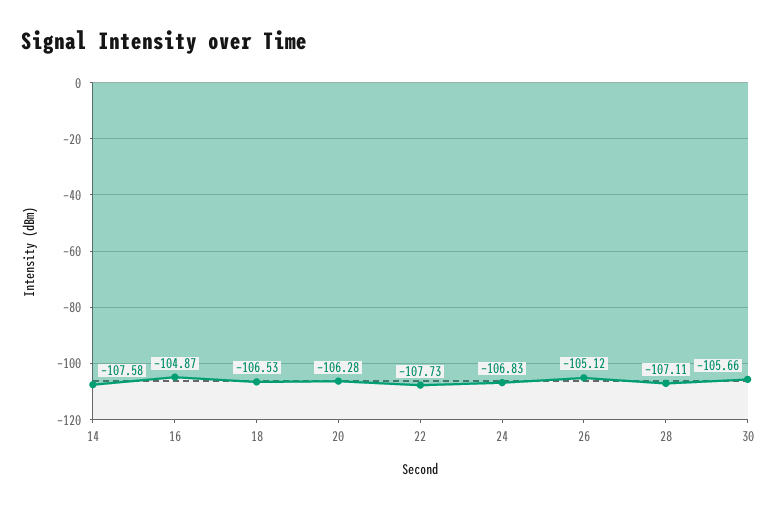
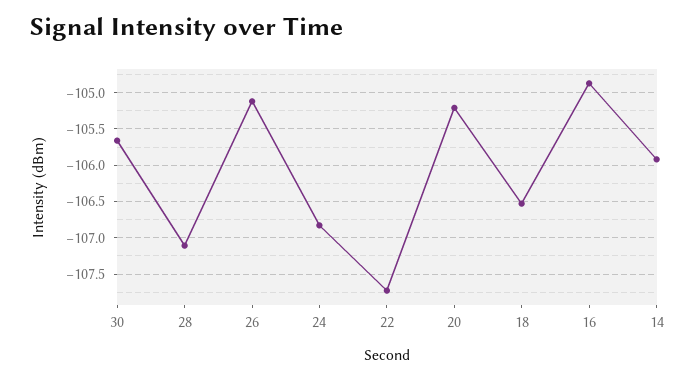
14: -107.58 -> -105.9
20: -106.28 -> -105.2

